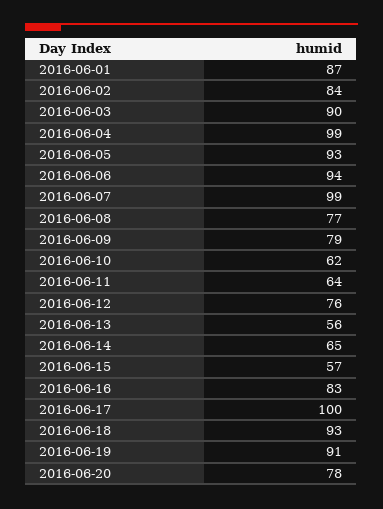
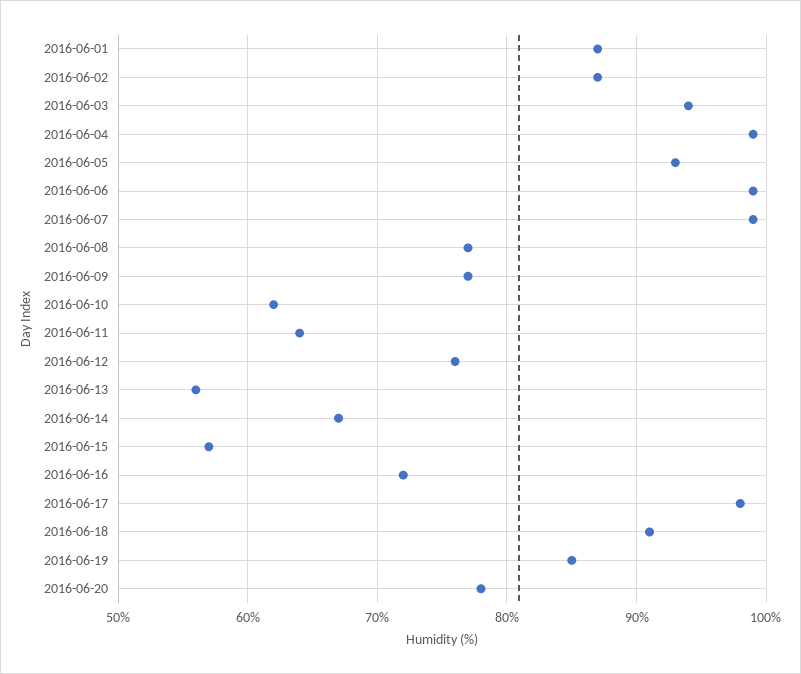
2016-06-02: 84 -> 87
2016-06-03: 90 -> 94
2016-06-06: 94 -> 99
2016-06-09: 79 -> 77
2016-06-14: 65 -> 67
2016-06-16: 83 -> 72
2016-06-17: 100 -> 98
2016-06-18: 93 -> 91
2016-06-19: 91 -> 85

